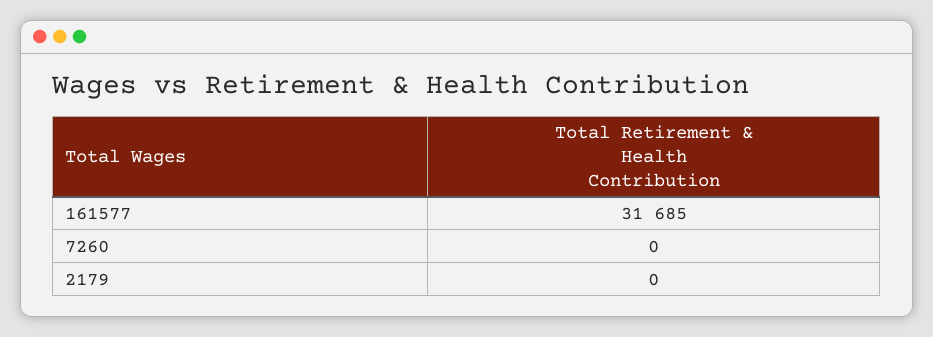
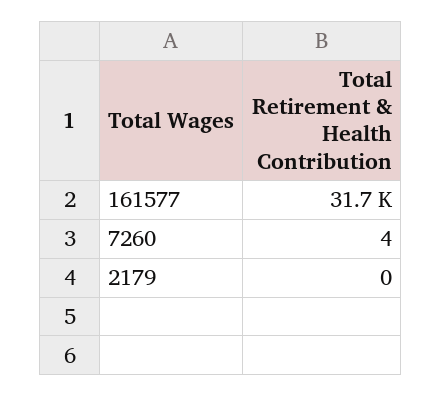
7260: 0 -> 4

